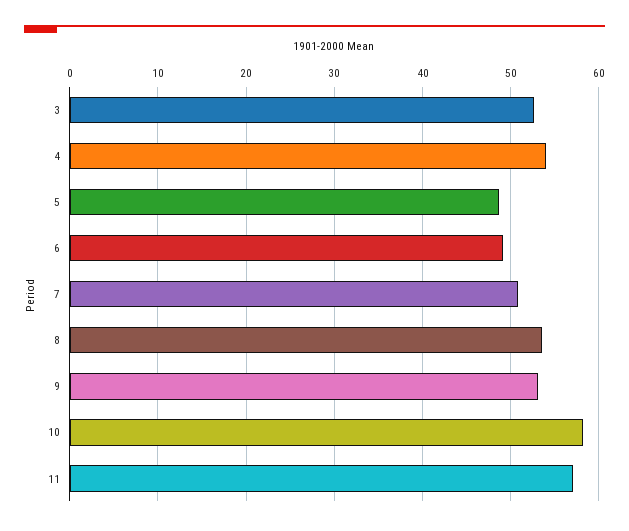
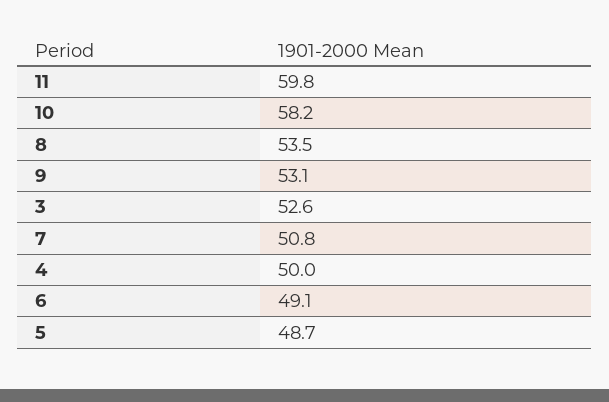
4: 54 -> 50
11: 57 -> 59.8

